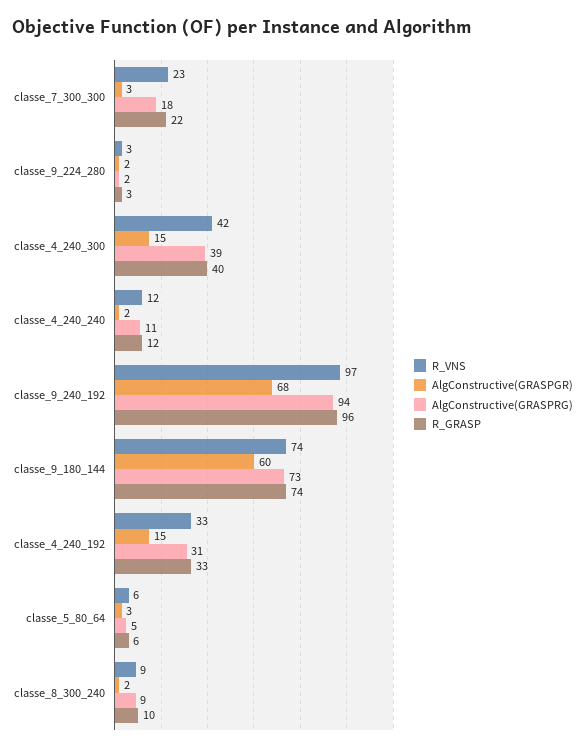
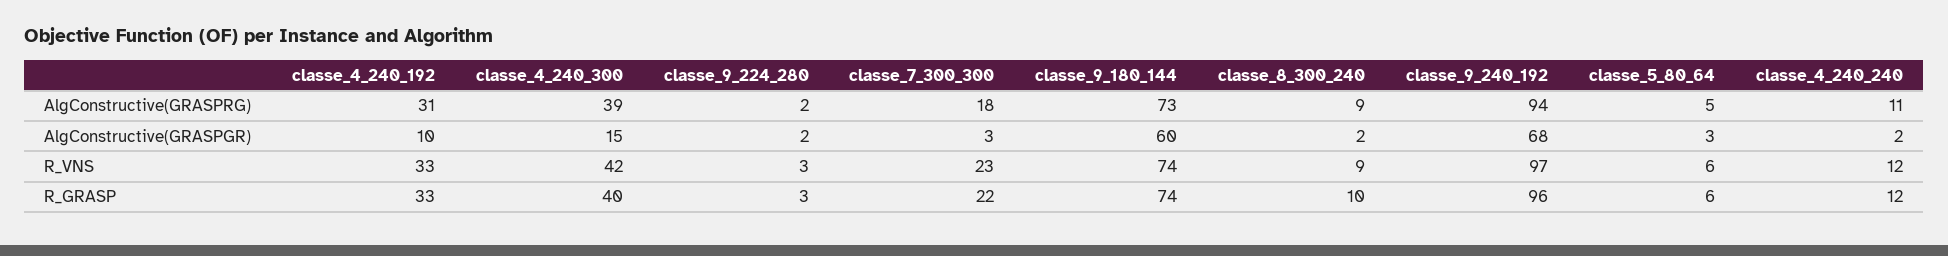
AlgConstructive(GRASPGR), classe_4_240_192: 15 -> 10

